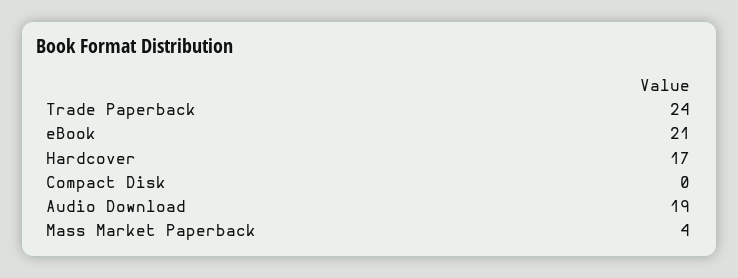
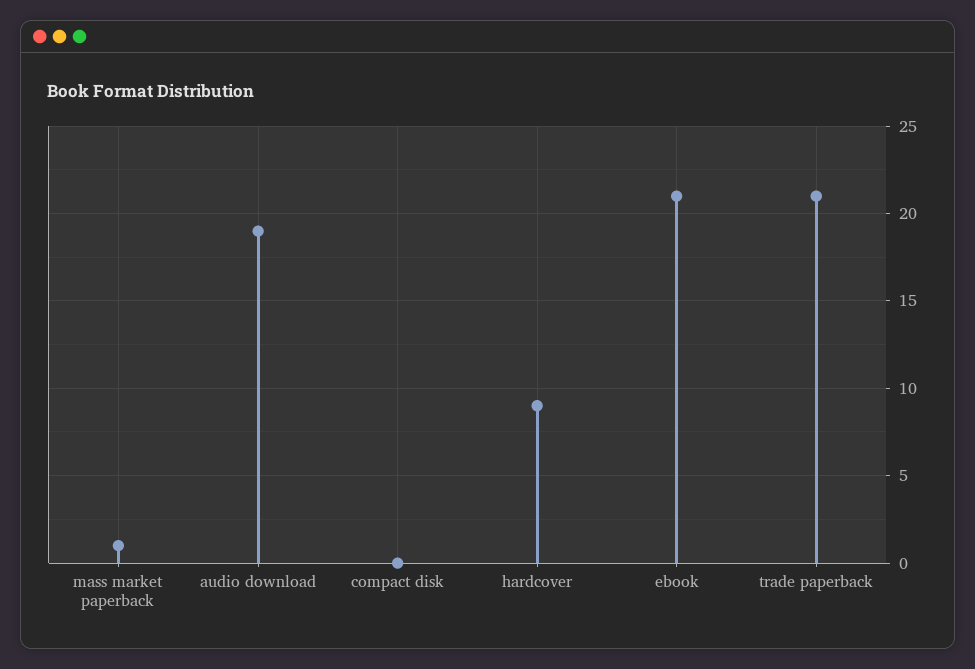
Trade Paperback: 24 -> 21
Hardcover: 17 -> 9
Mass Market Paperback: 4 -> 1

